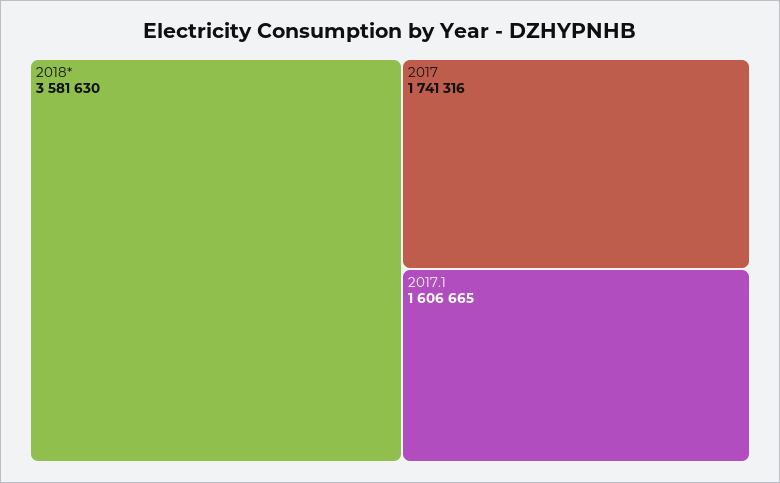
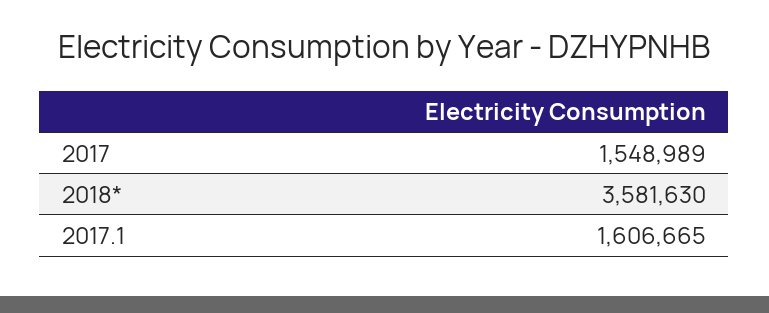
2017: 1741316 -> 1548989

